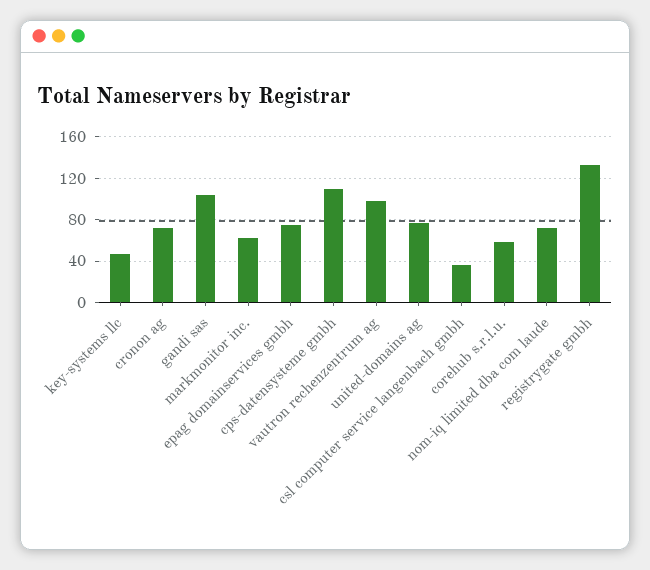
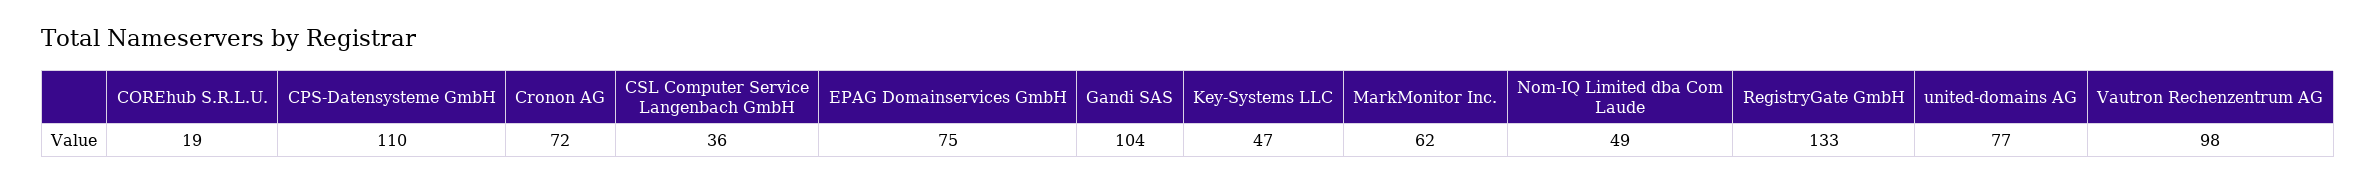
corehub s.r.l.u.: 60 -> 19
nom-iq limited dba com laude: 70 -> 49

